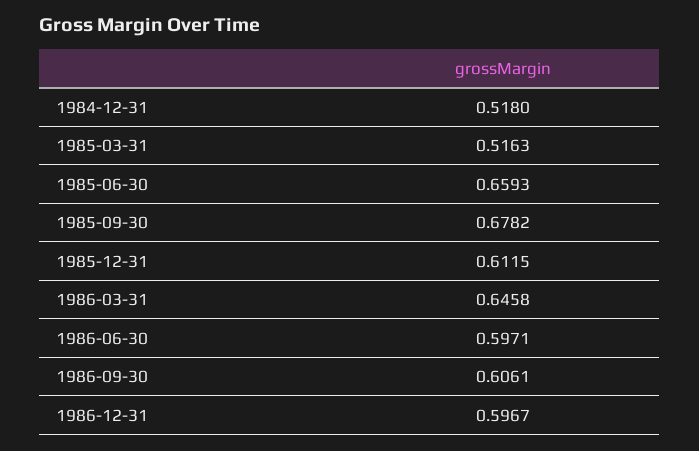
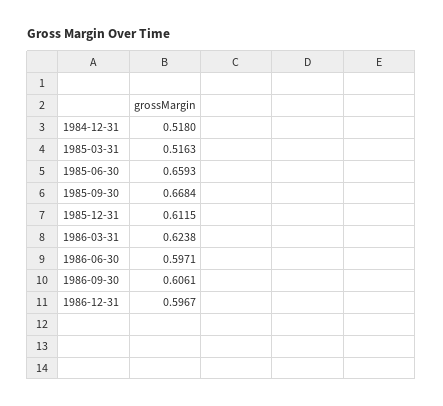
1985-09-30: 0.6782 -> 0.6684
1986-03-31: 0.6458 -> 0.6238

